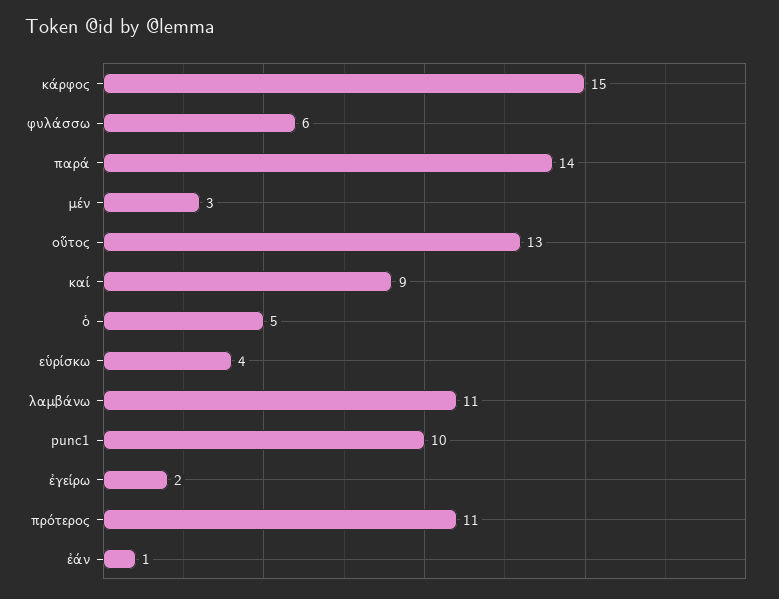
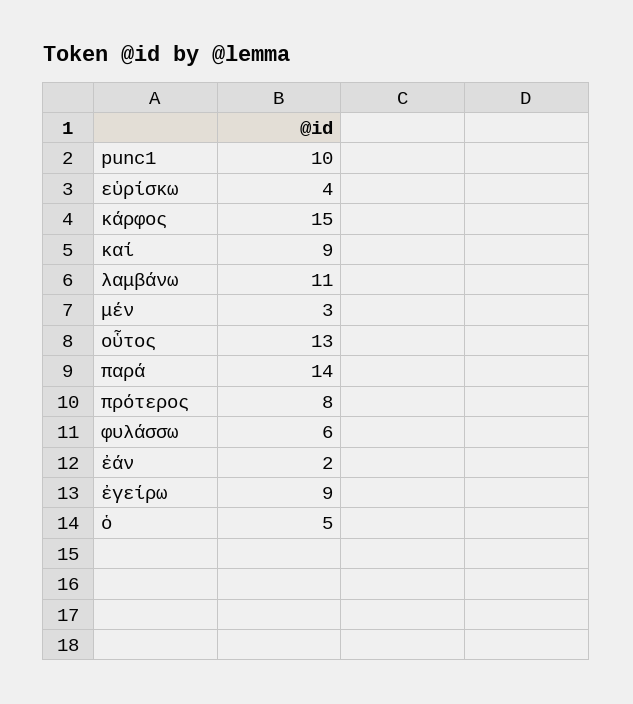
ἐγείρω: 2 -> 9
πρότερος: 11 -> 8
ἐάν: 1 -> 2

